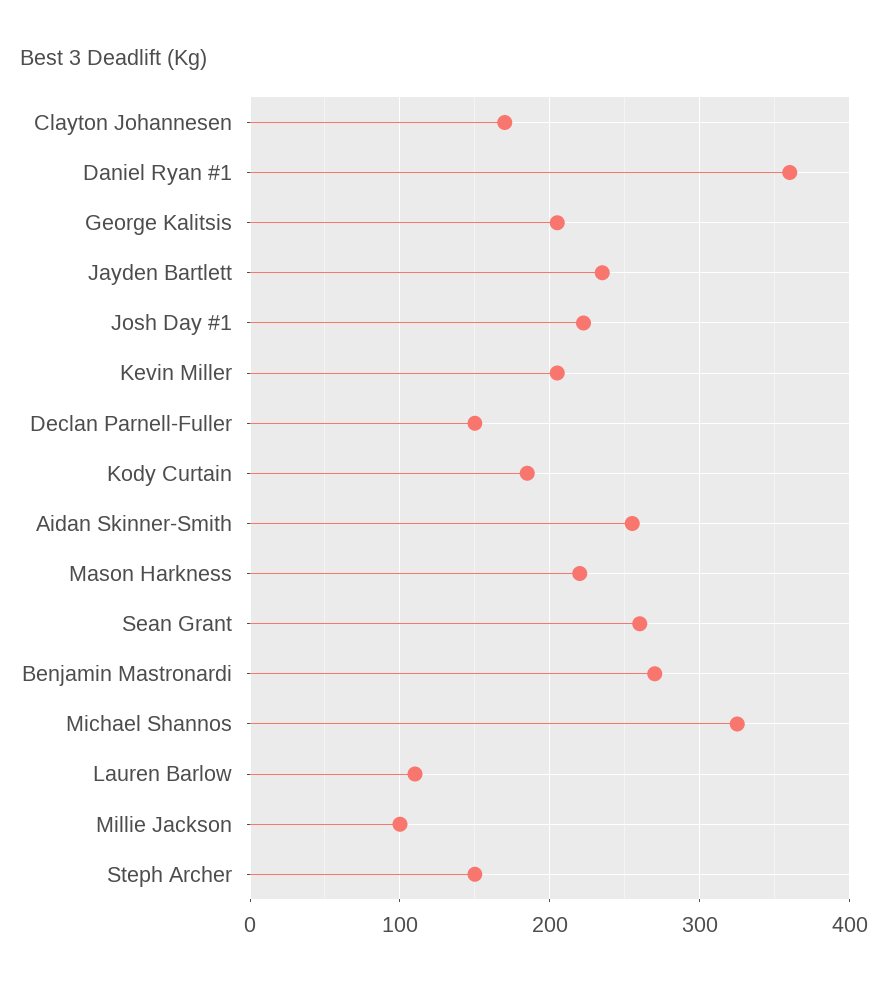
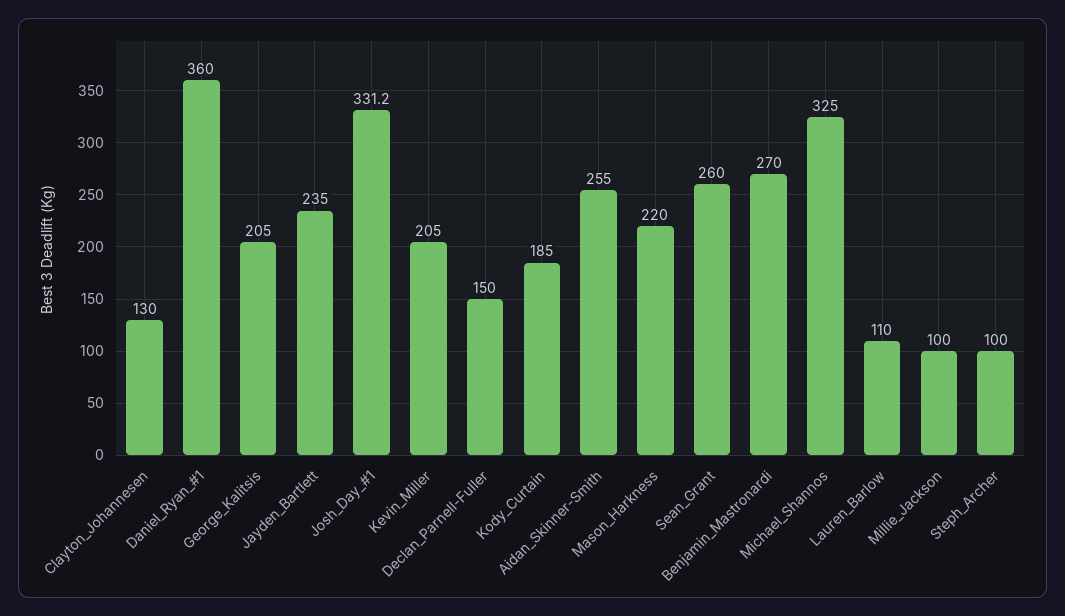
Clayton Johannesen: 170 -> 130
Josh Day #1: 220 -> 331.2
Steph Archer: 150 -> 100

